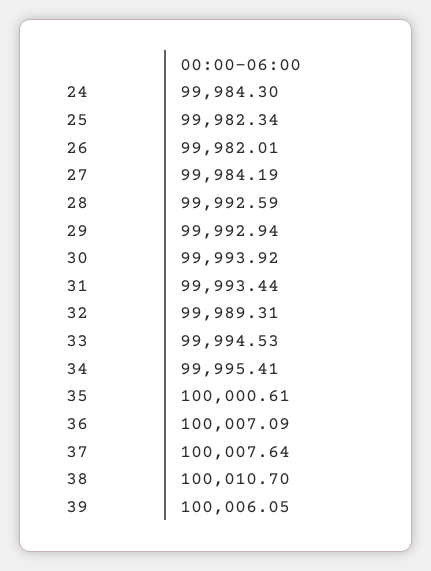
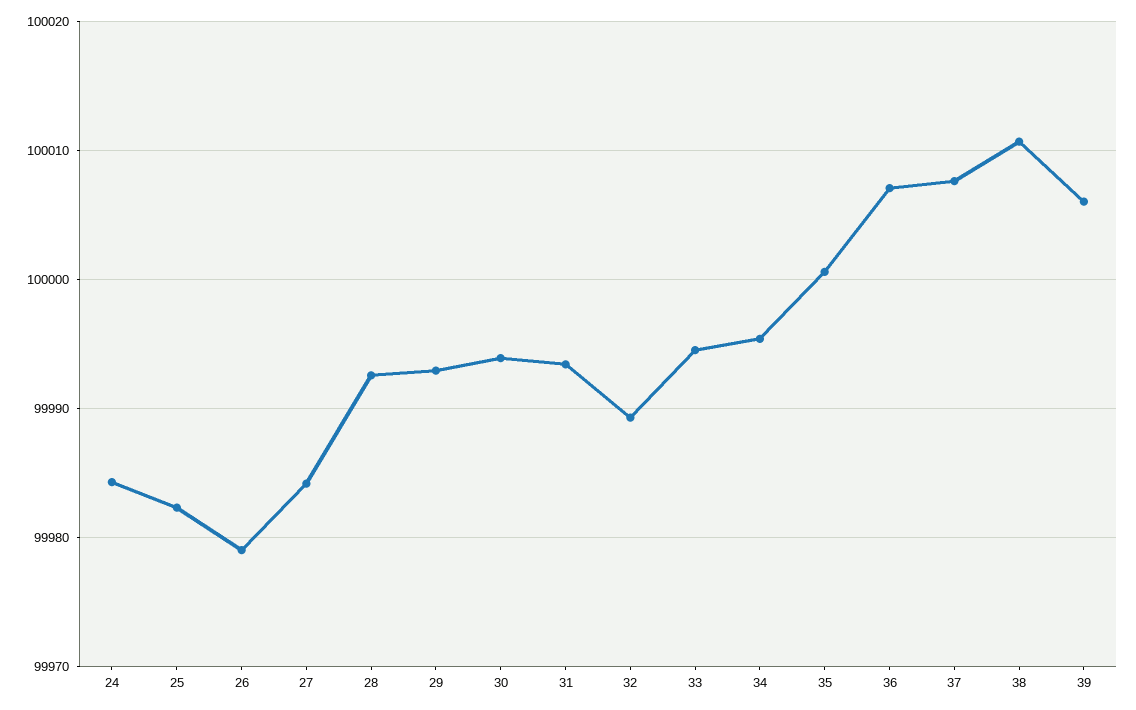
26: 99982.01 -> 99979

